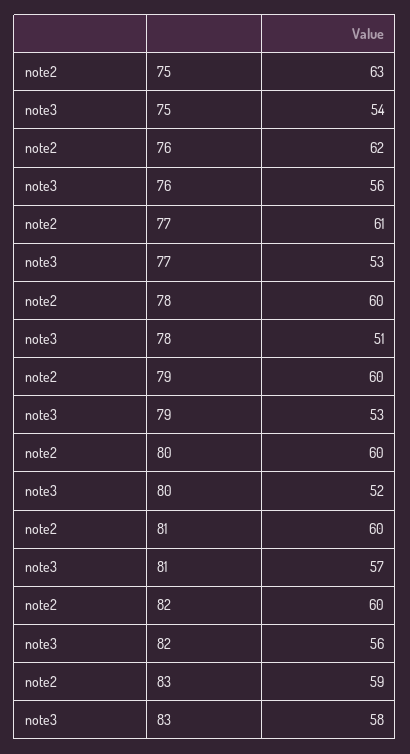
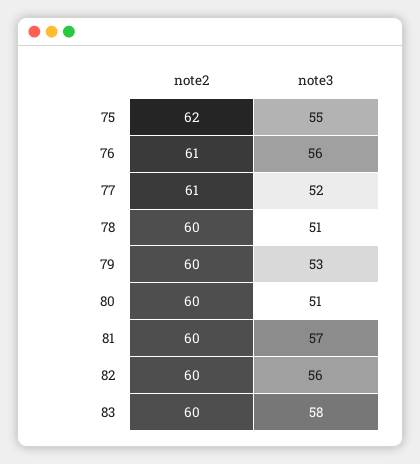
note2, 75: 63 -> 62
note3, 75: 54 -> 55
note2, 76: 62 -> 61
note3, 77: 53 -> 52
note3, 80: 52 -> 51
note2, 83: 59 -> 60

